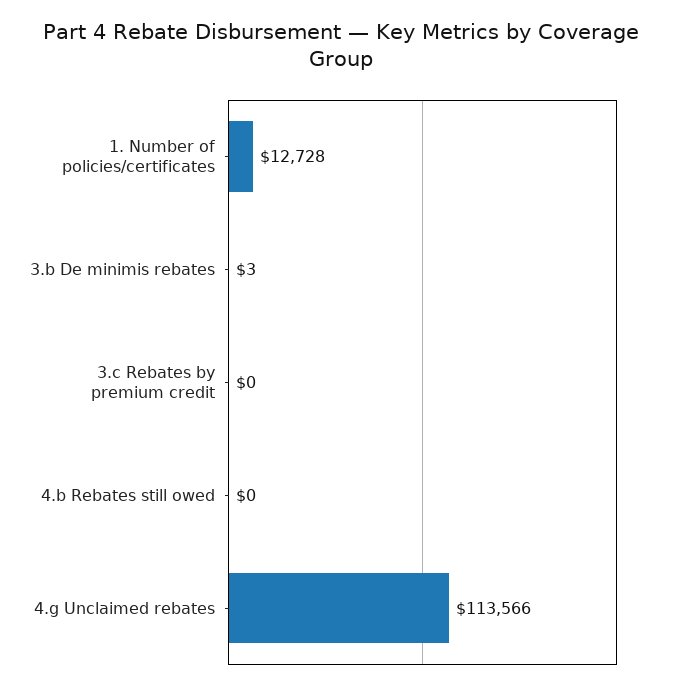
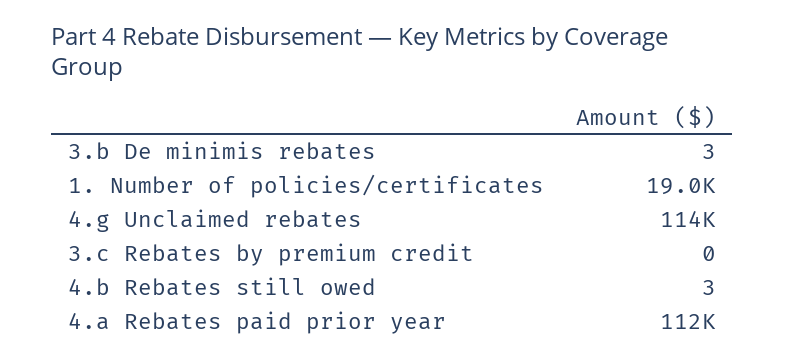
1. Number of policies/certificates: 12728 -> 19000
4.b Rebates still owed: 0 -> 3
4.a Rebates paid prior year: none -> 112000

